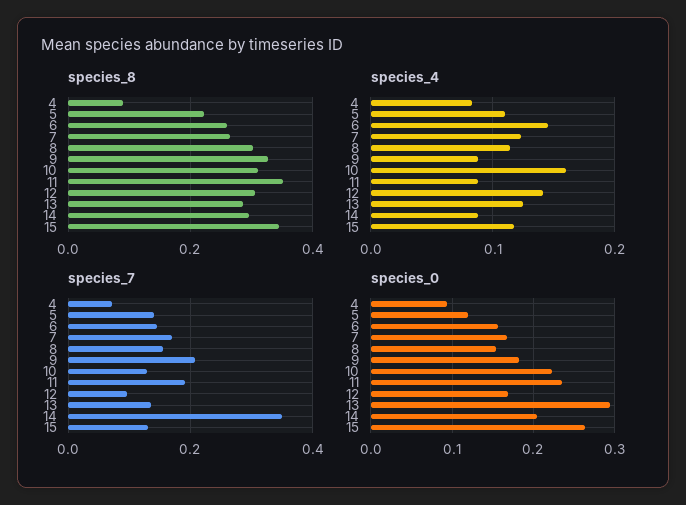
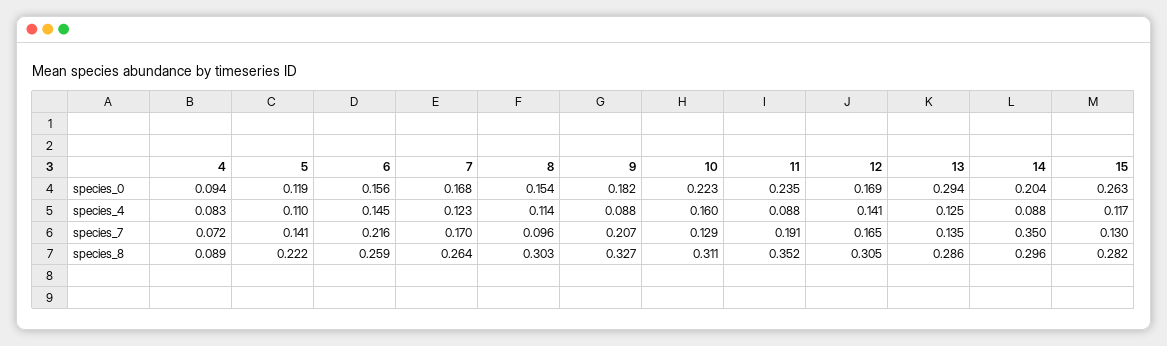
species_8, 15: 0.34 -> 0.282
species_7, 6: 0.14 -> 0.216
species_7, 8: 0.16 -> 0.096
species_7, 12: 0.1 -> 0.165

